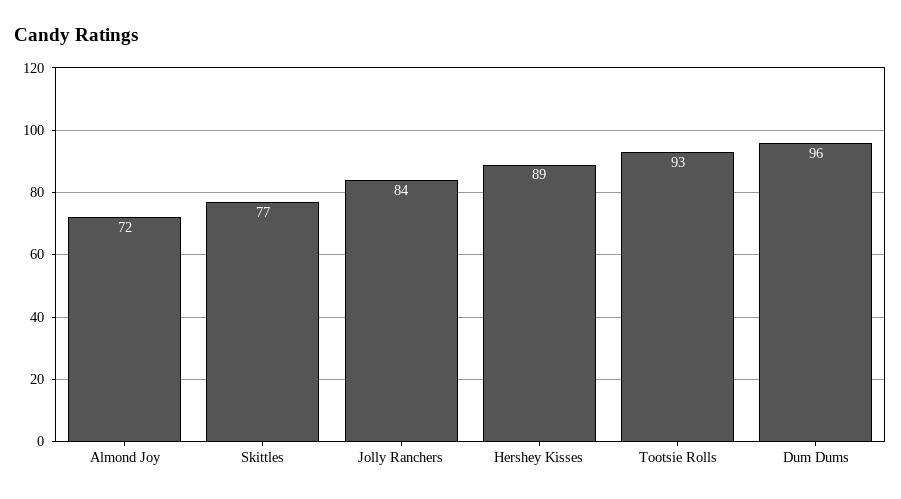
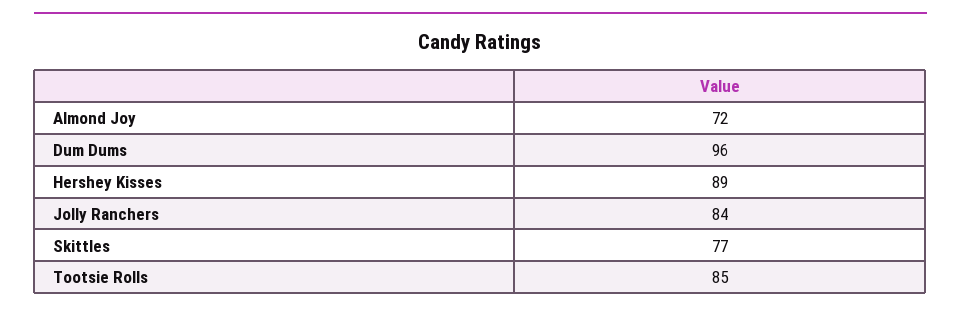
Tootsie Rolls: 93 -> 85

